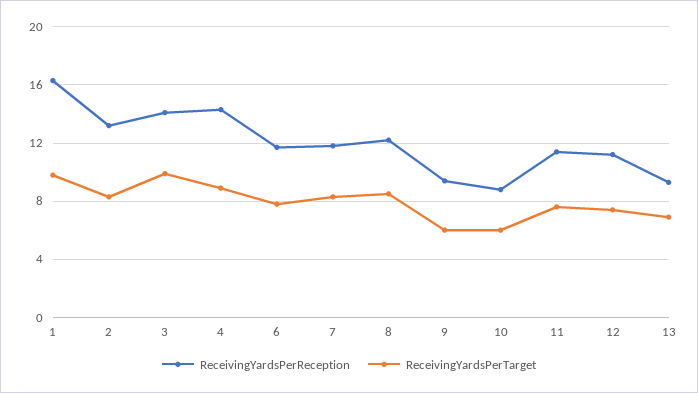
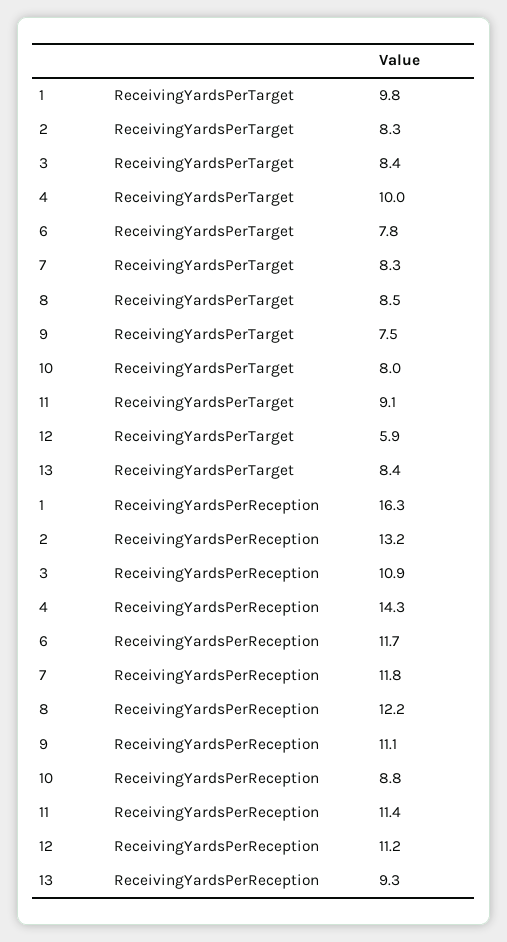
ReceivingYardsPerReception, 3: 14 -> 10.9
ReceivingYardsPerTarget, 3: 10 -> 8.4
ReceivingYardsPerTarget, 4: 9 -> 10
ReceivingYardsPerReception, 9: 9.5 -> 11.1
ReceivingYardsPerTarget, 9: 6 -> 7.5
ReceivingYardsPerTarget, 10: 6 -> 8
ReceivingYardsPerTarget, 11: 7.5 -> 9.1
ReceivingYardsPerTarget, 12: 7.5 -> 5.9
ReceivingYardsPerTarget, 13: 7 -> 8.4

